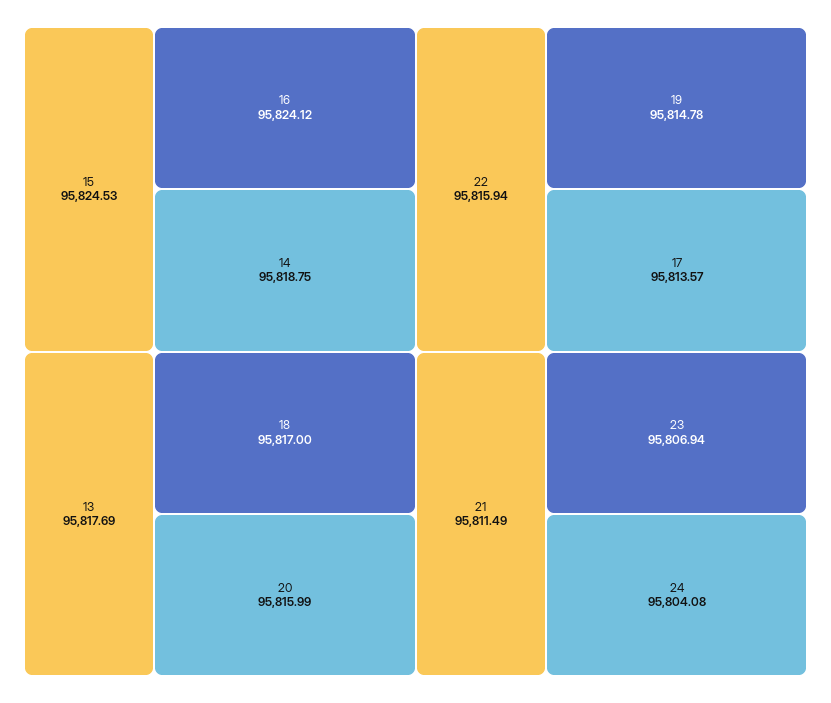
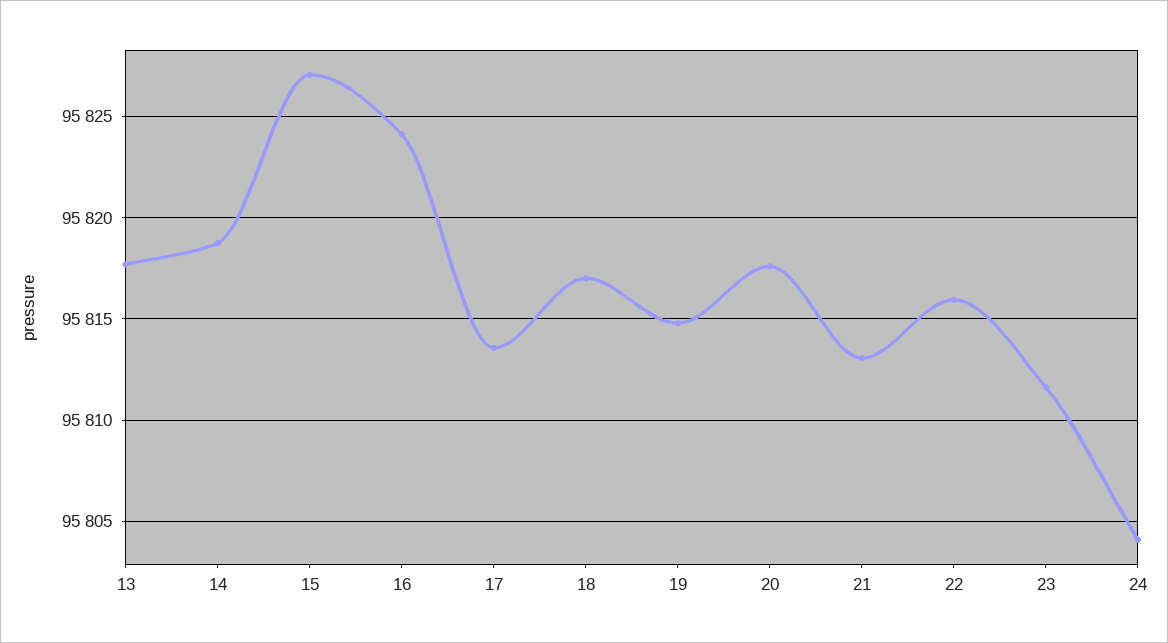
15: 95824.53 -> 95827
20: 95815.99 -> 95817.5
21: 95811.49 -> 95813
23: 95806.94 -> 95811.5

